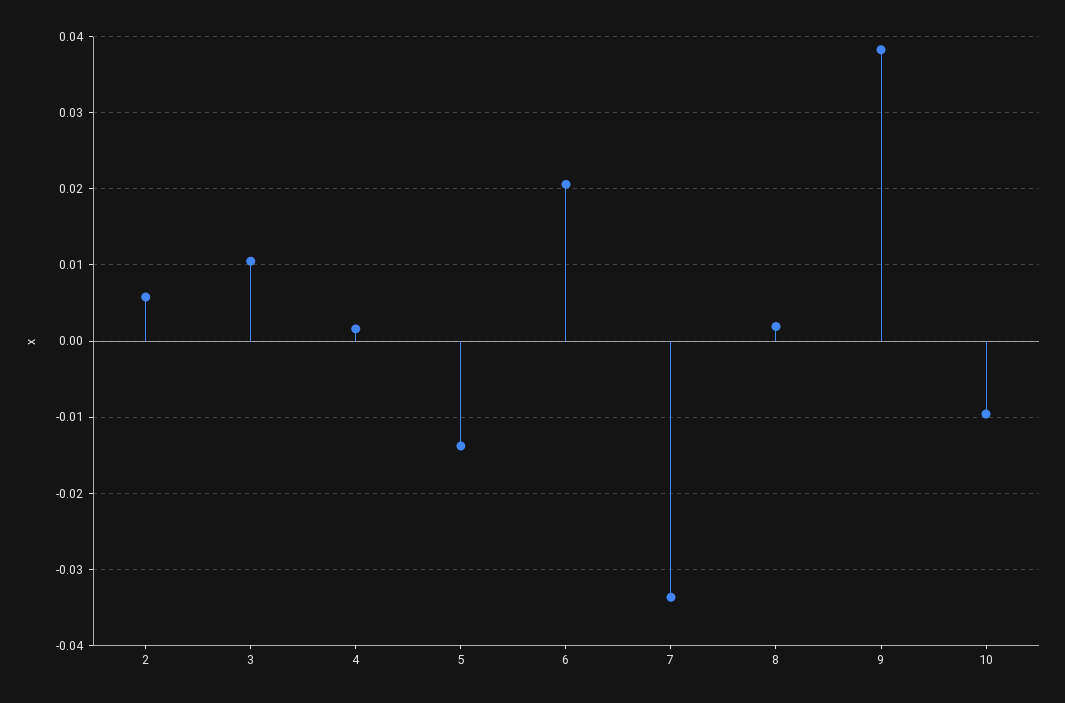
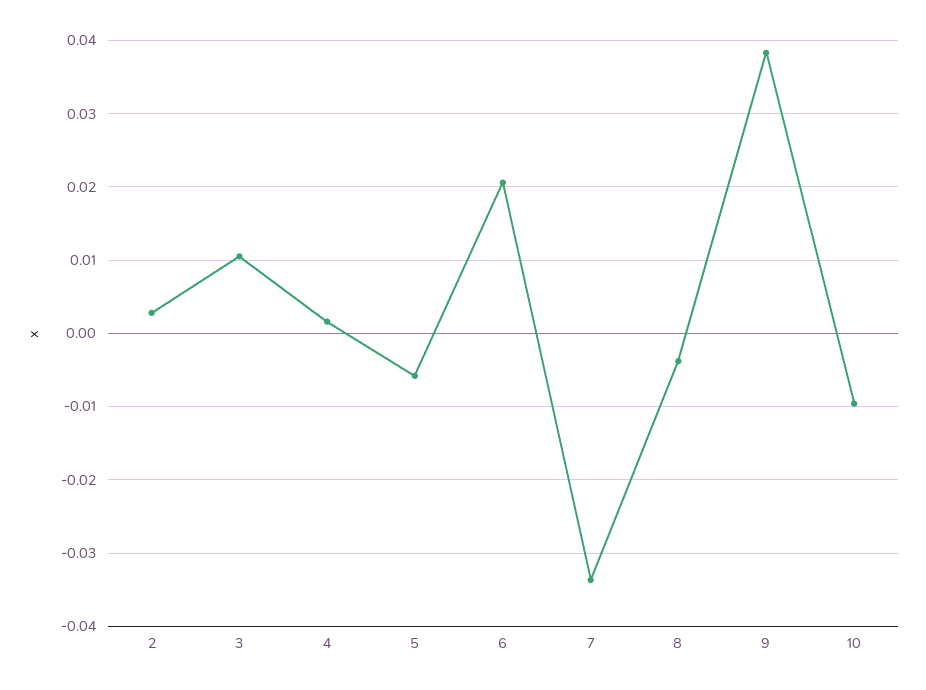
2: 0.006 -> 0.003
5: -0.014 -> -0.006
8: 0.002 -> -0.004

